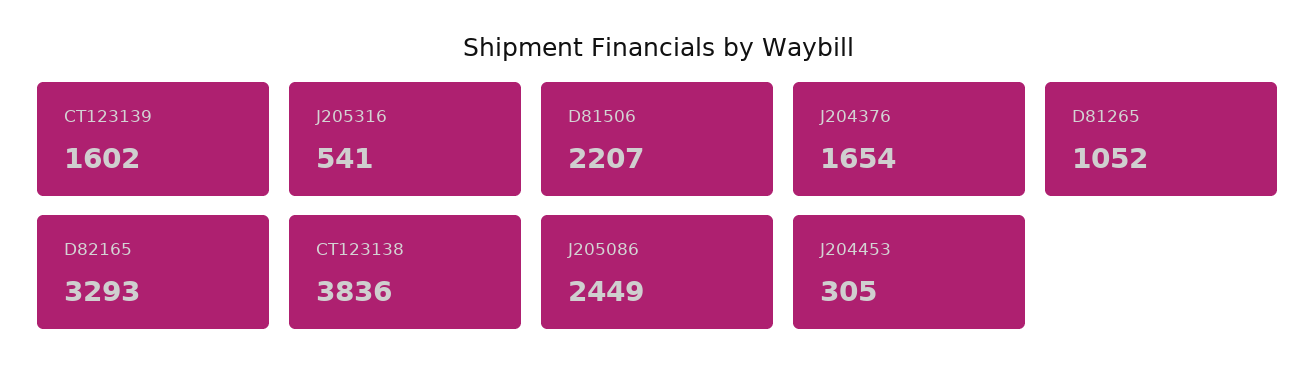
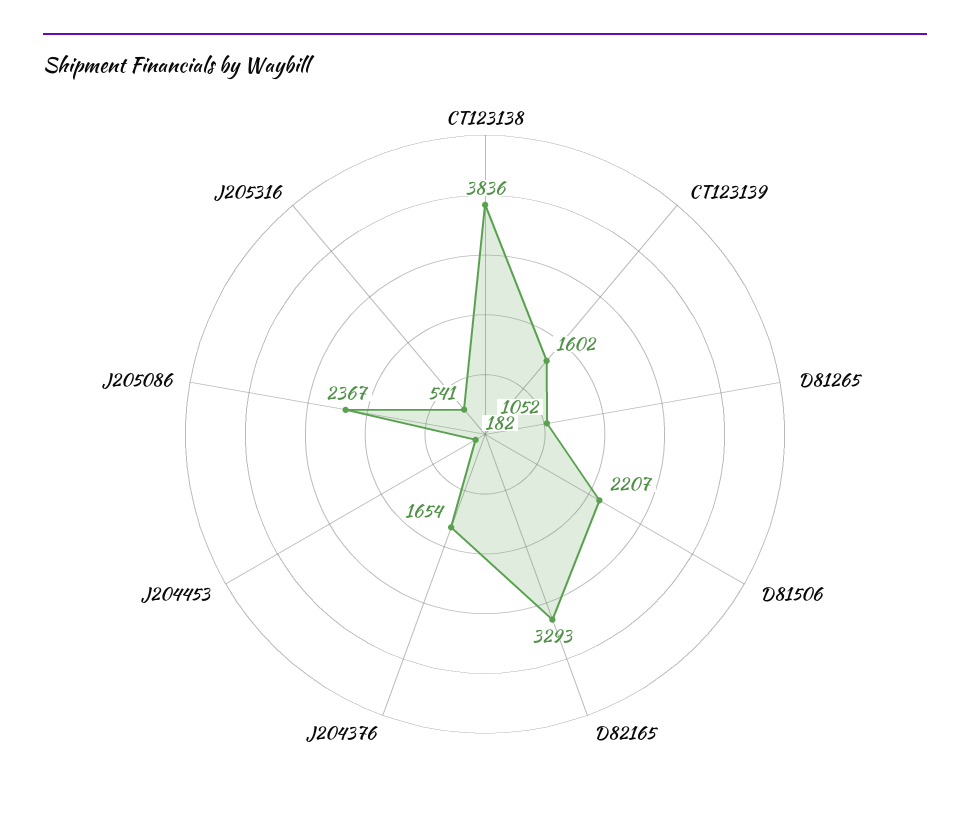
J205086: 2449 -> 2367
J204453: 305 -> 182

